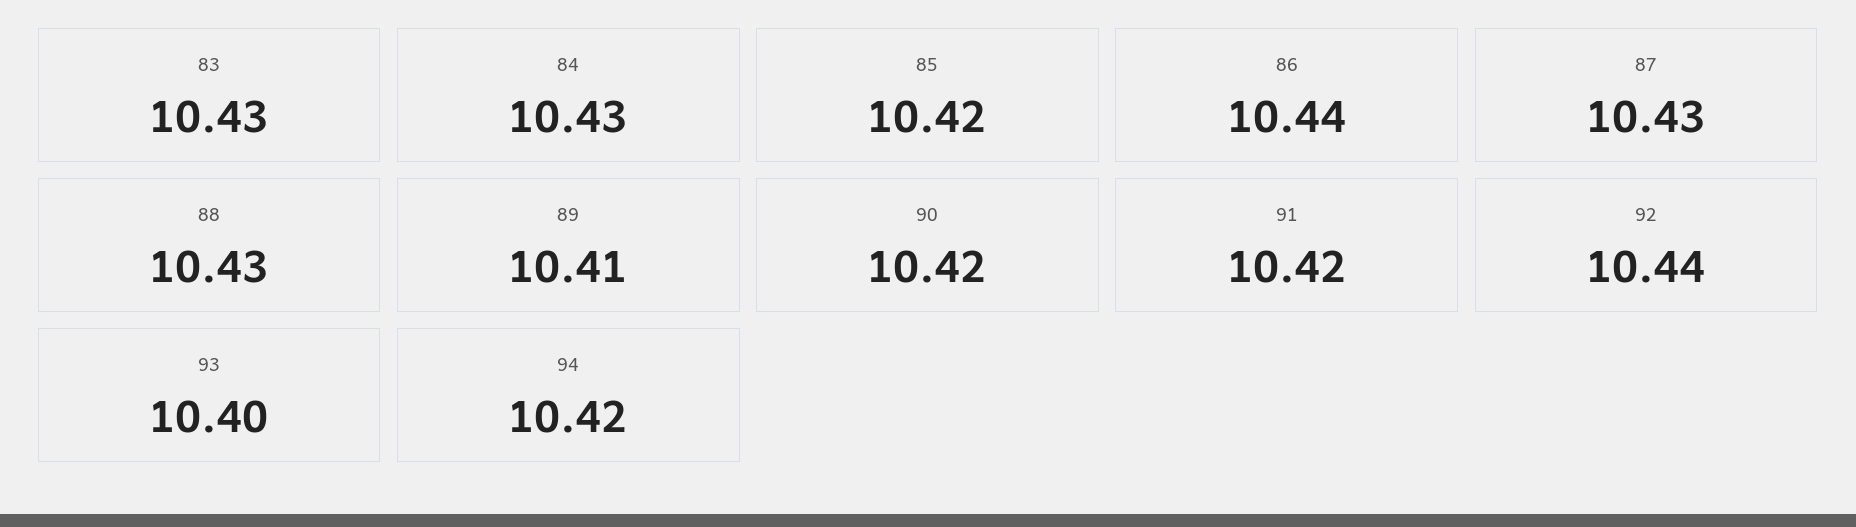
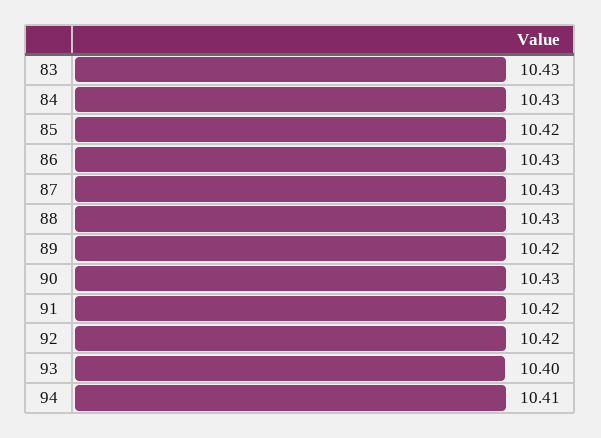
86: 10.44 -> 10.43
89: 10.41 -> 10.42
90: 10.42 -> 10.43
92: 10.44 -> 10.42
94: 10.42 -> 10.41

